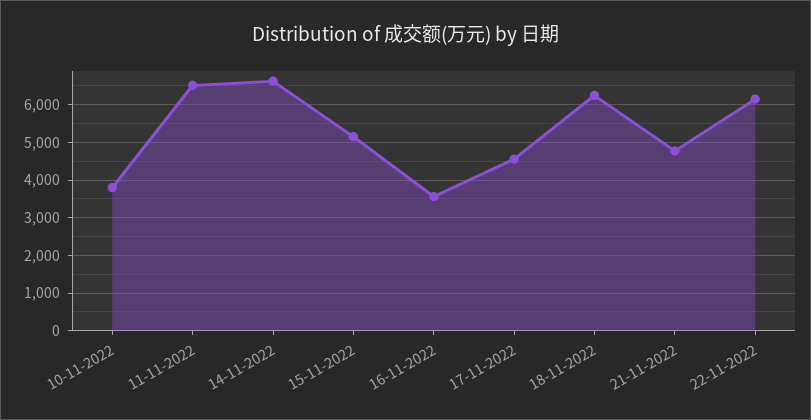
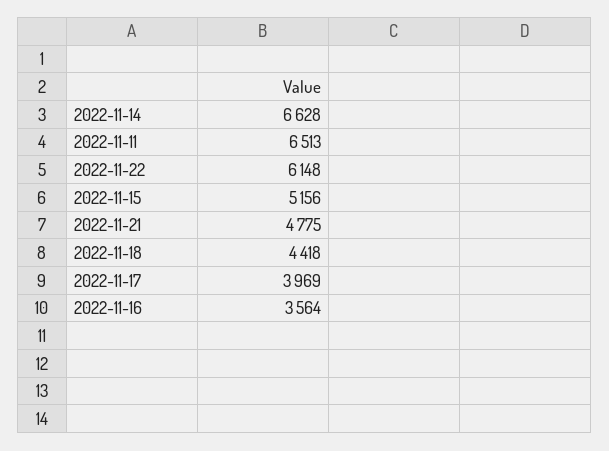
10-11-2022: 3800 -> none
17-11-2022: 4600 -> 3969
18-11-2022: 6200 -> 4418

